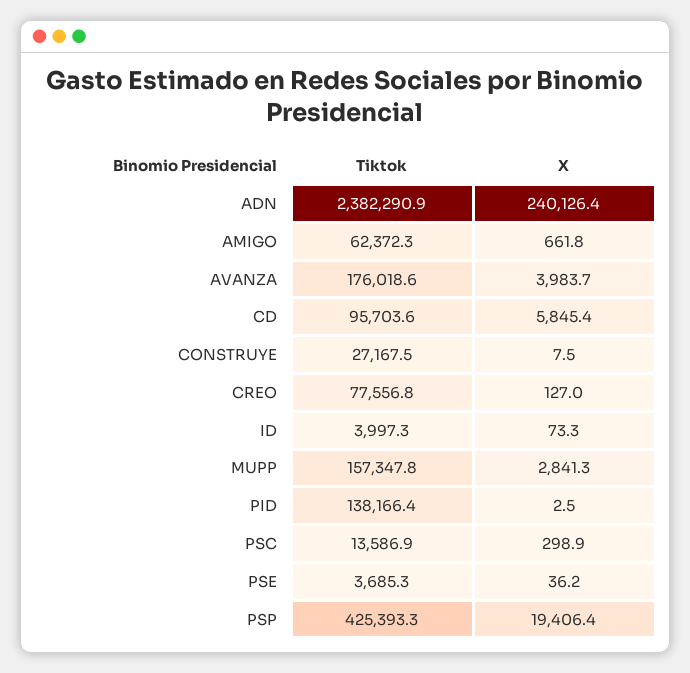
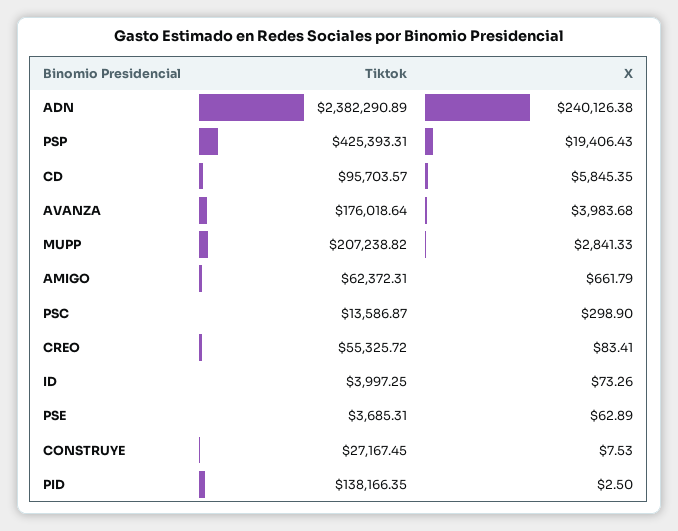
Tiktok, CREO: 77556.8 -> 55325.72
X, CREO: 127 -> 83.41
Tiktok, MUPP: 157347.8 -> 207238.82
X, PSE: 36.2 -> 62.89

